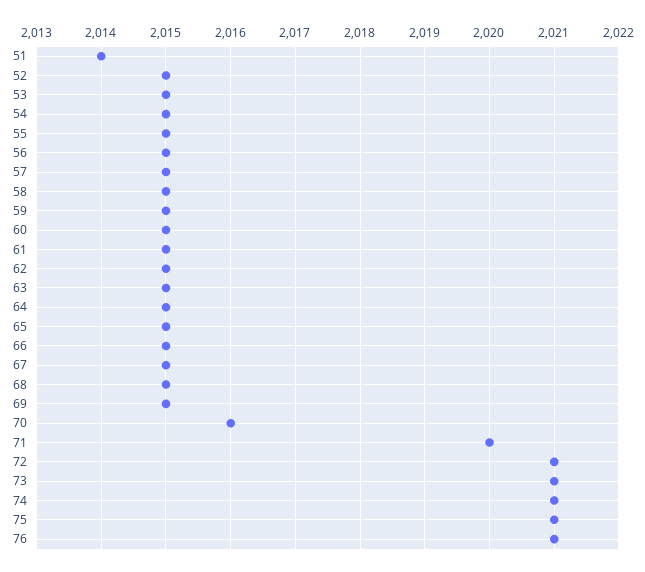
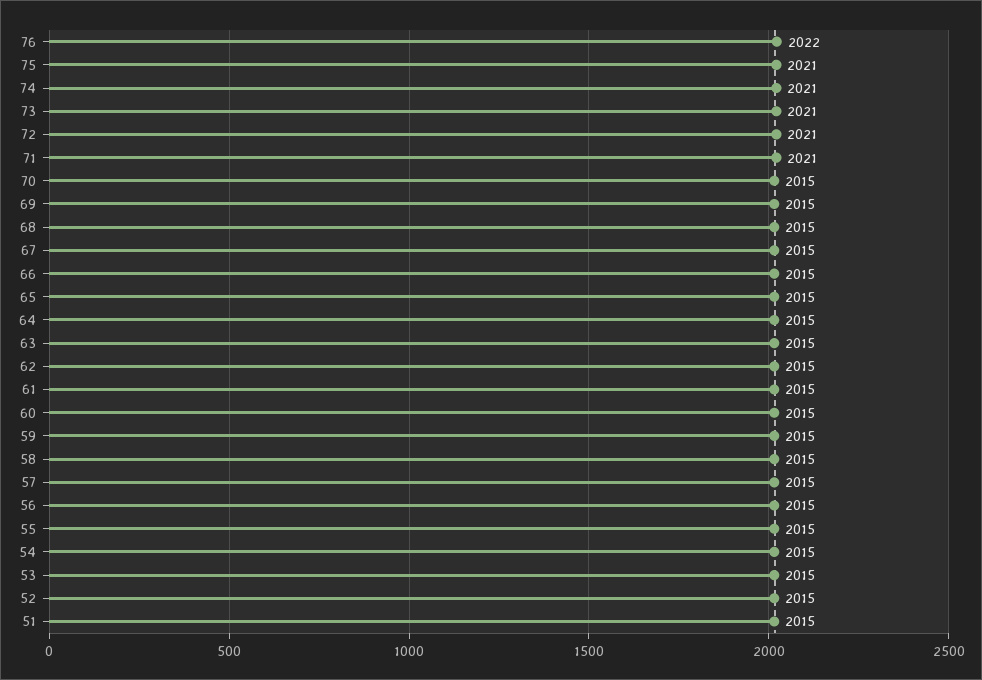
51: 2014 -> 2015
70: 2016 -> 2015
71: 2020 -> 2021
76: 2021 -> 2022

